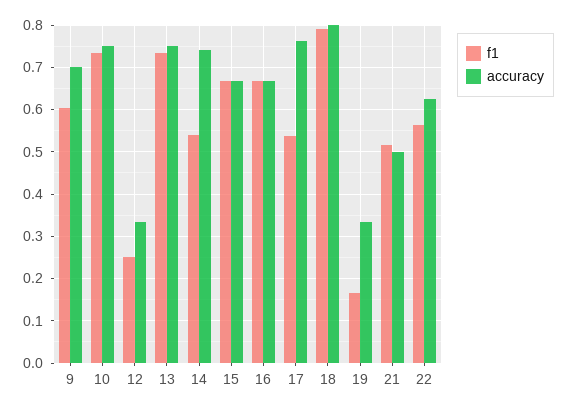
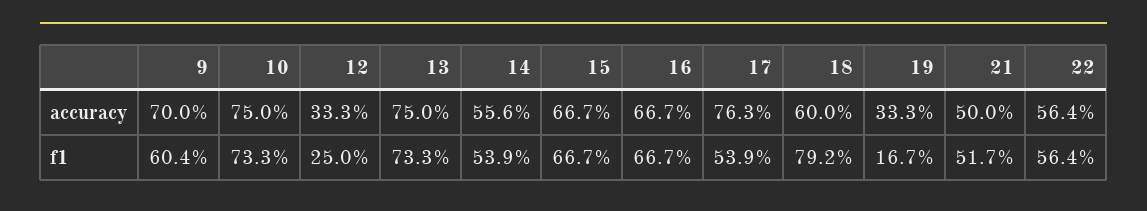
accuracy, 14: 0.74 -> 0.556
accuracy, 18: 0.8 -> 0.6
accuracy, 22: 0.62 -> 0.564

